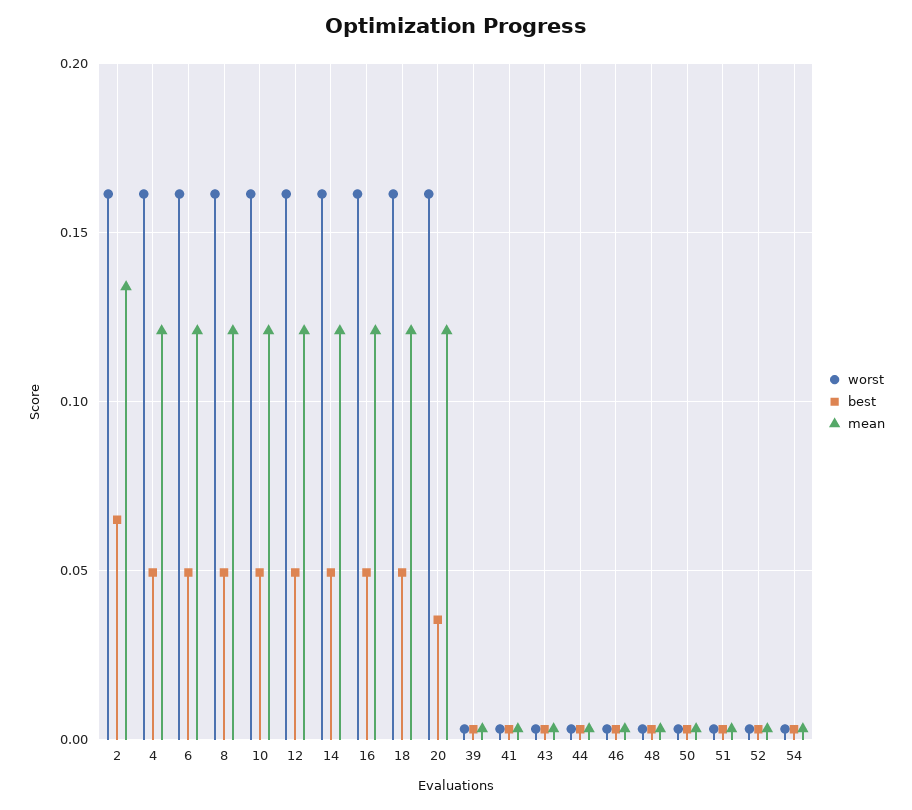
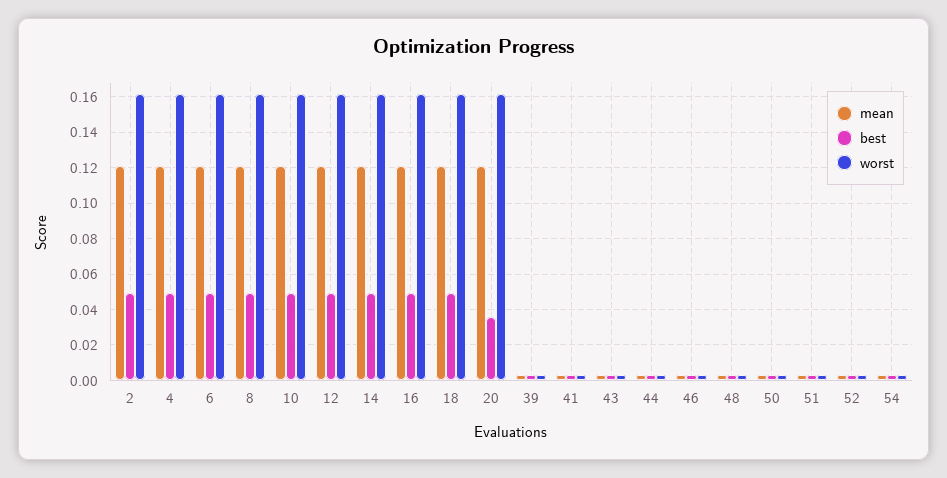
best, 2: 0.065 -> 0.05
mean, 2: 0.135 -> 0.12

